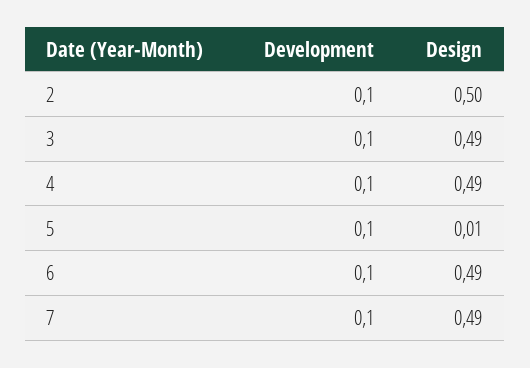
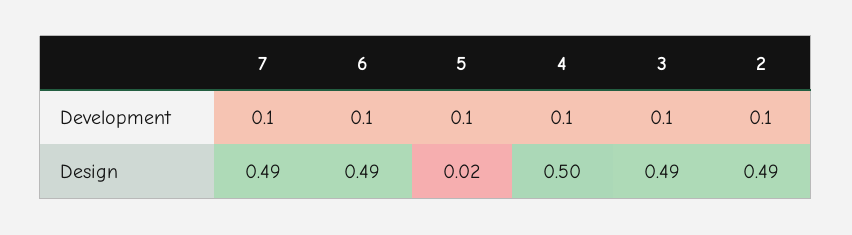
Design, 2: 0.5 -> 0.49
Design, 4: 0.49 -> 0.5
Design, 5: 0.01 -> 0.02

